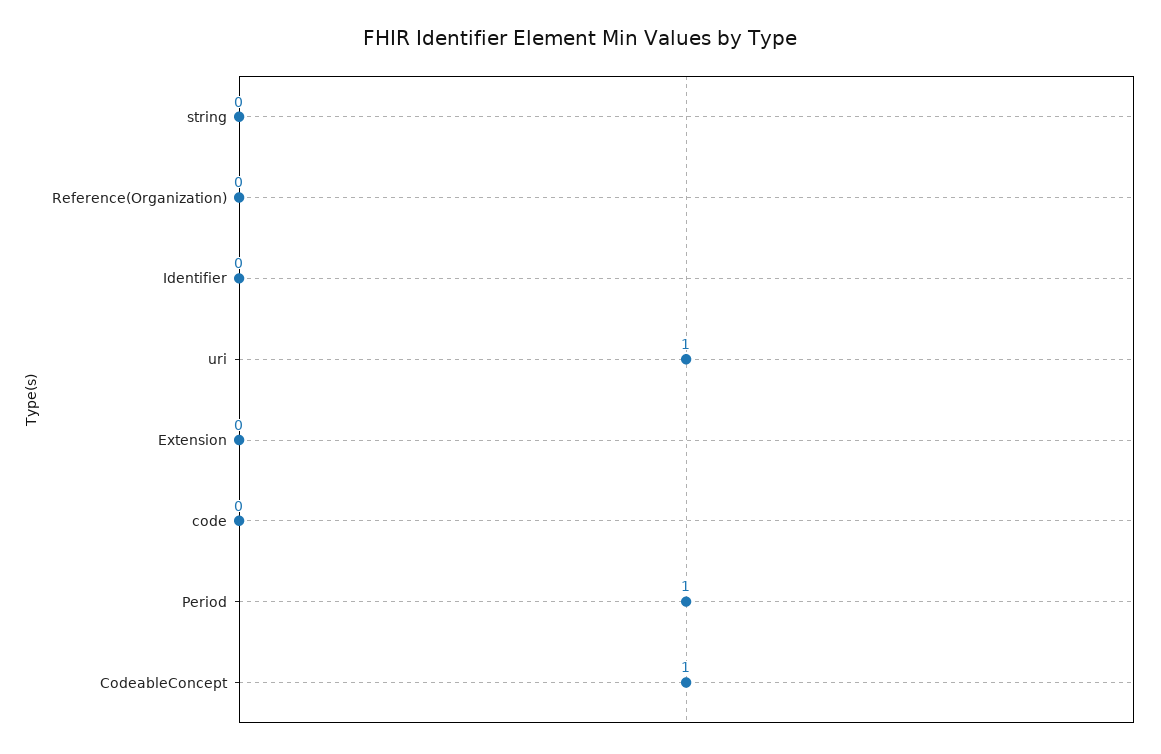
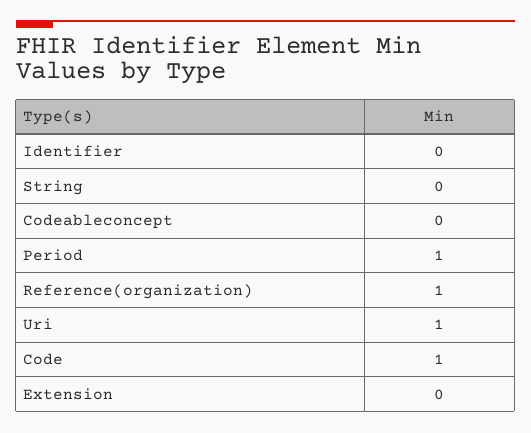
Reference(Organization): 0 -> 1
code: 0 -> 1
CodeableConcept: 1 -> 0

